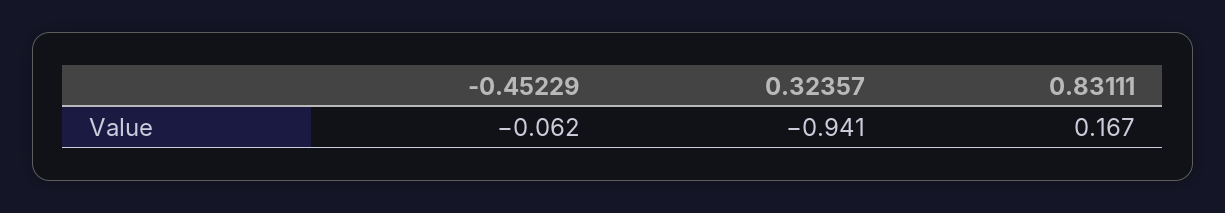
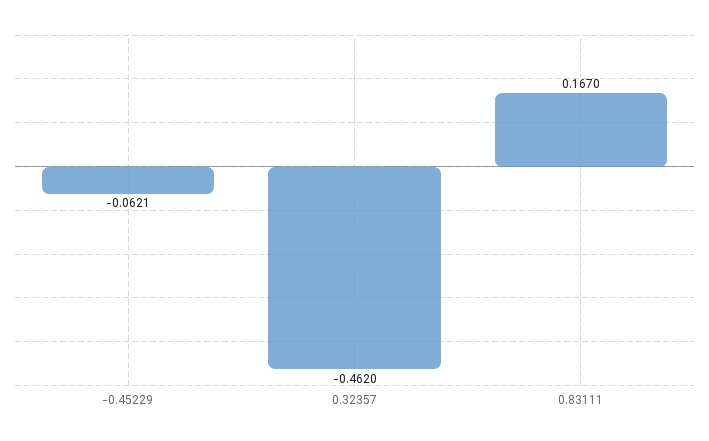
0.32357: -0.941 -> -0.462

